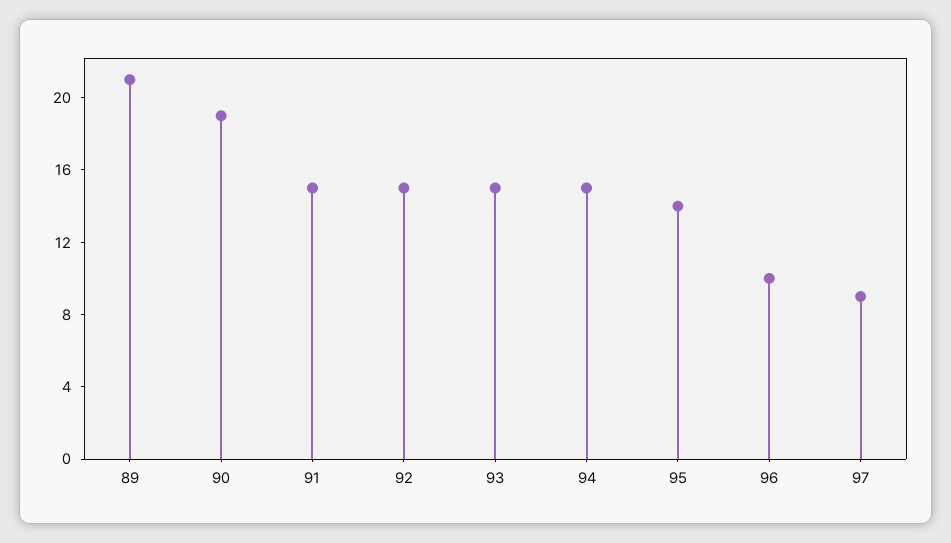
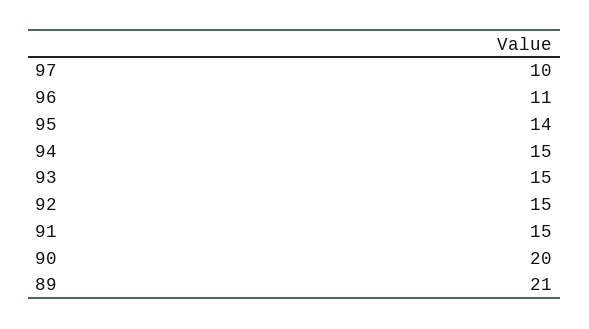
90: 19 -> 20
96: 10 -> 11
97: 9 -> 10

